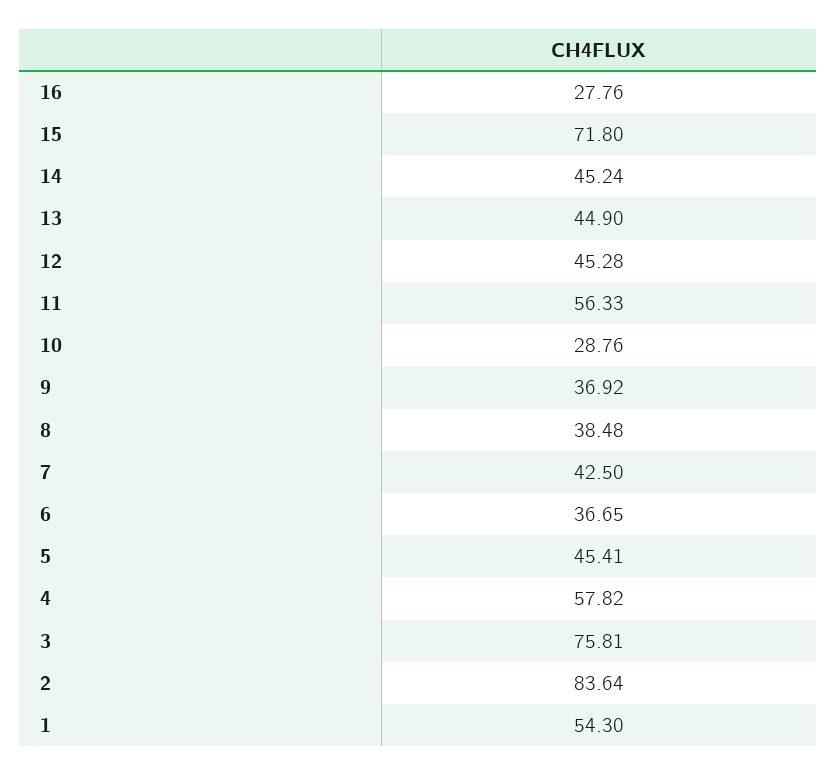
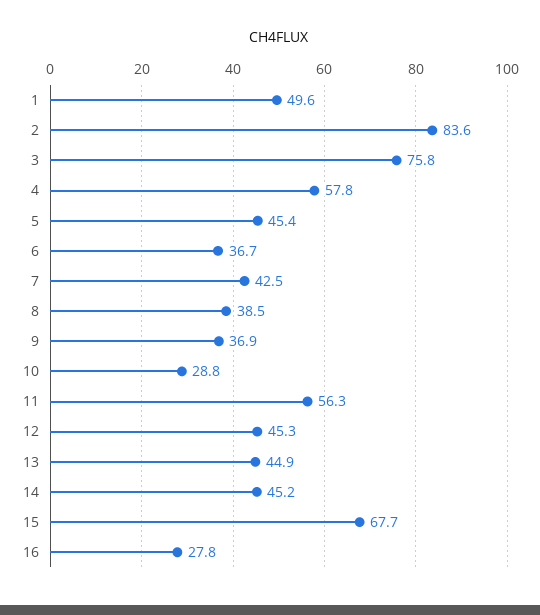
15: 71.8 -> 67.7
1: 54.3 -> 49.6

